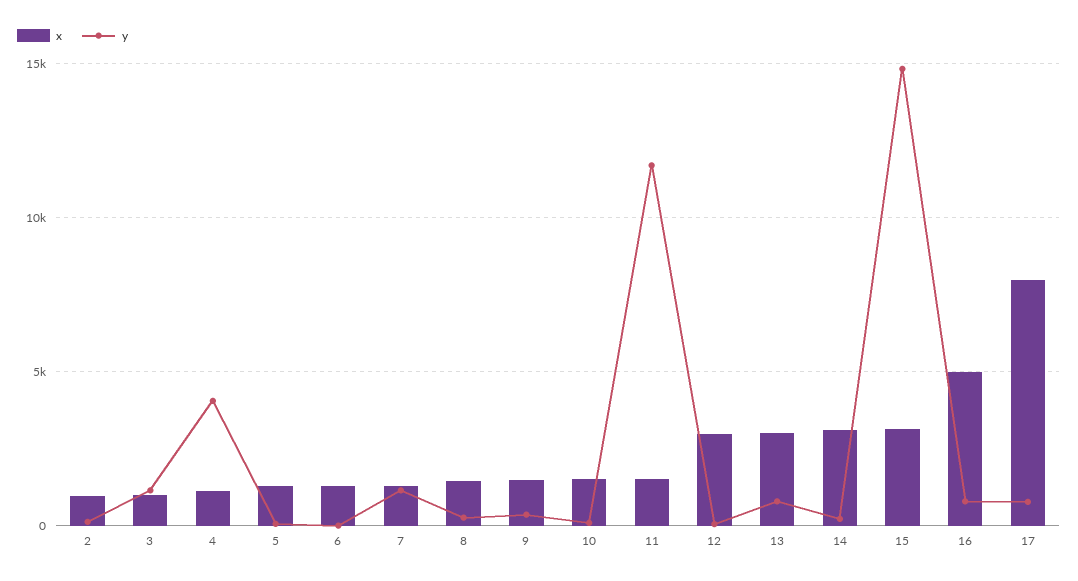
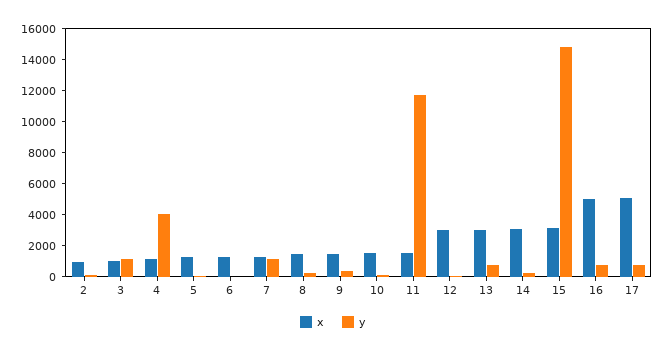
x, 17: 8000 -> 5000

